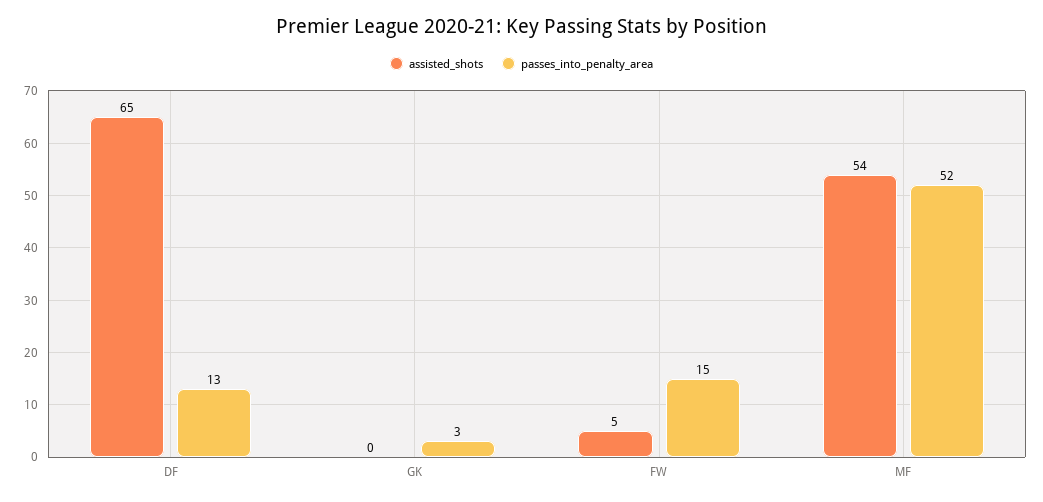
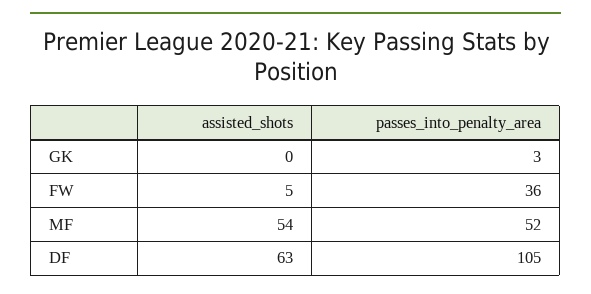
assisted_shots, DF: 65 -> 63
passes_into_penalty_area, DF: 13 -> 105
passes_into_penalty_area, FW: 15 -> 36

